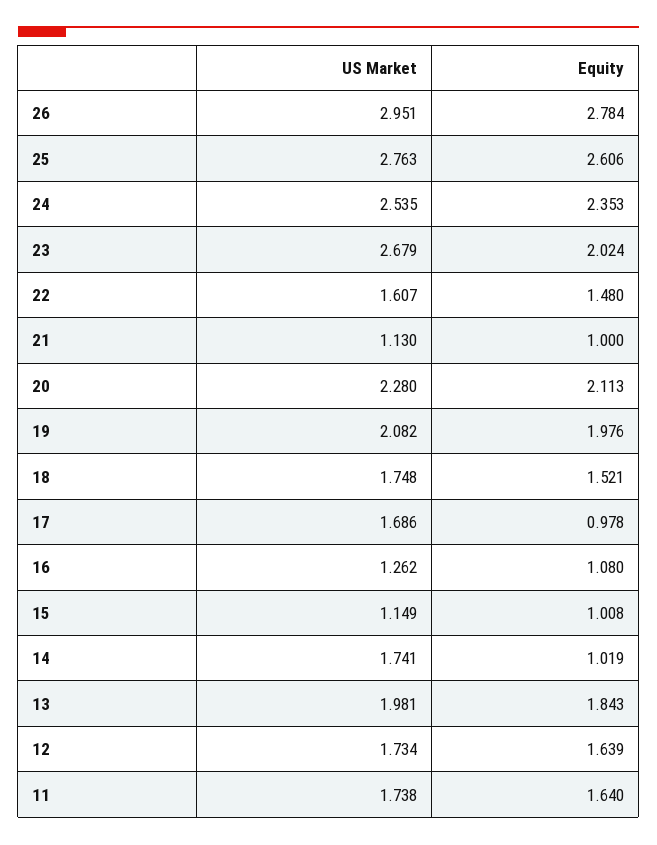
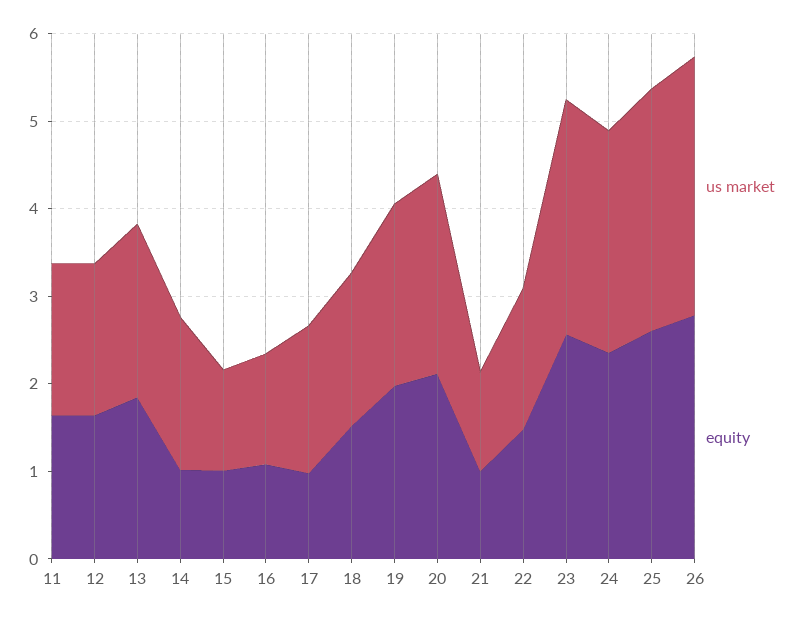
Equity, 23: 2.024 -> 2.6

